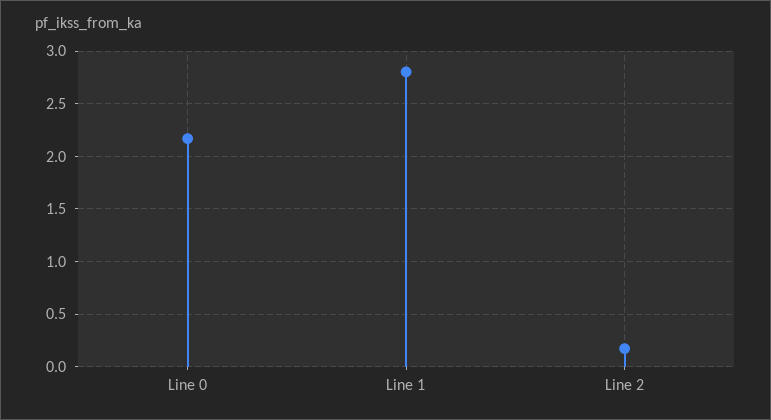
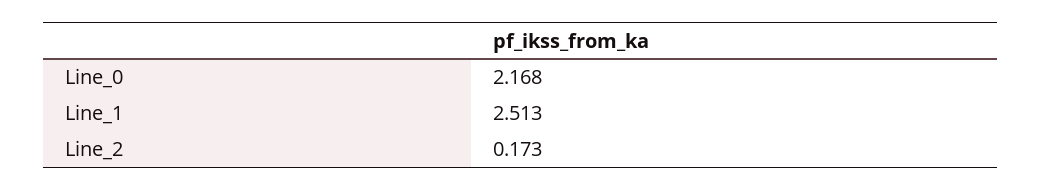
Line 1: 2.8 -> 2.513

